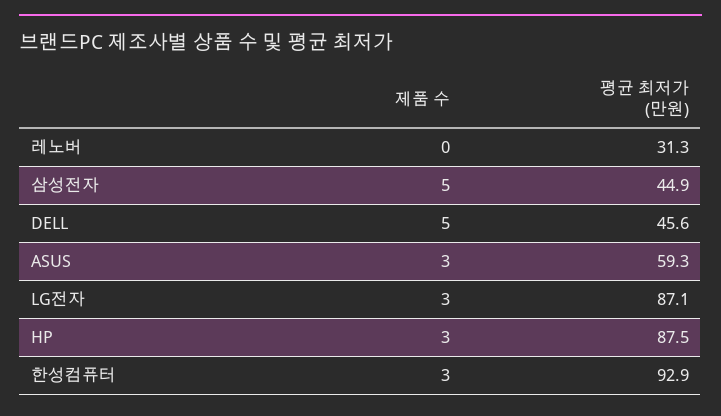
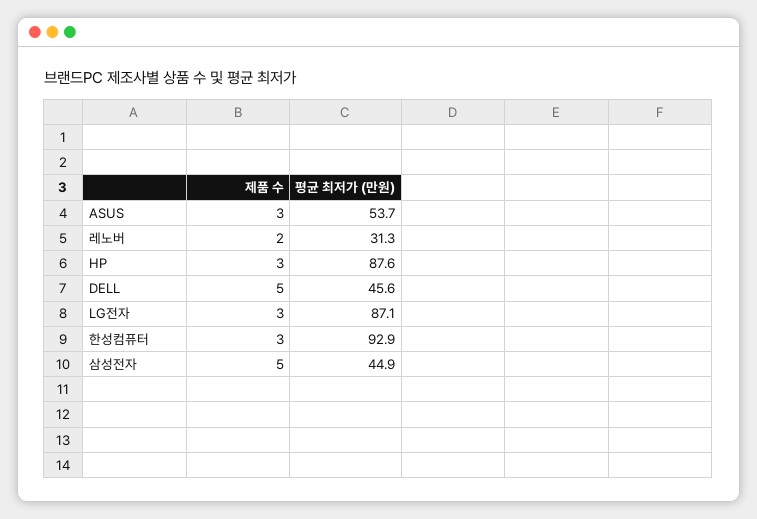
제품 수, 레노버: 0 -> 2
평균 최저가 (만원), ASUS: 59.3 -> 53.7
평균 최저가 (만원), HP: 87.5 -> 87.6

